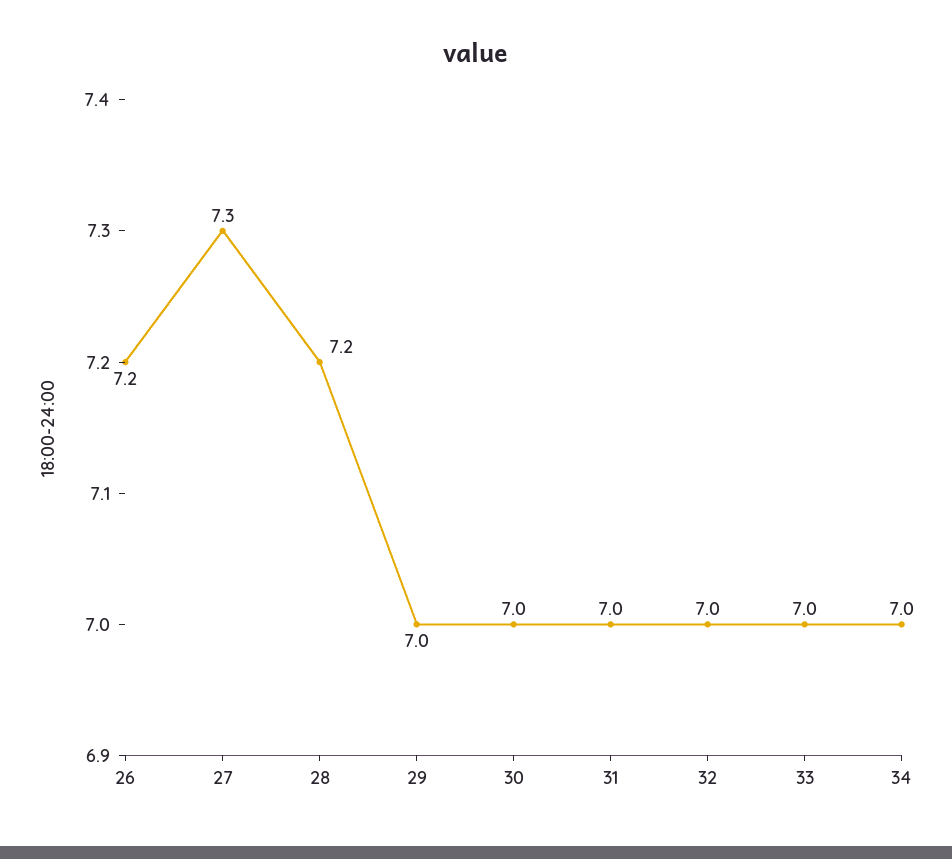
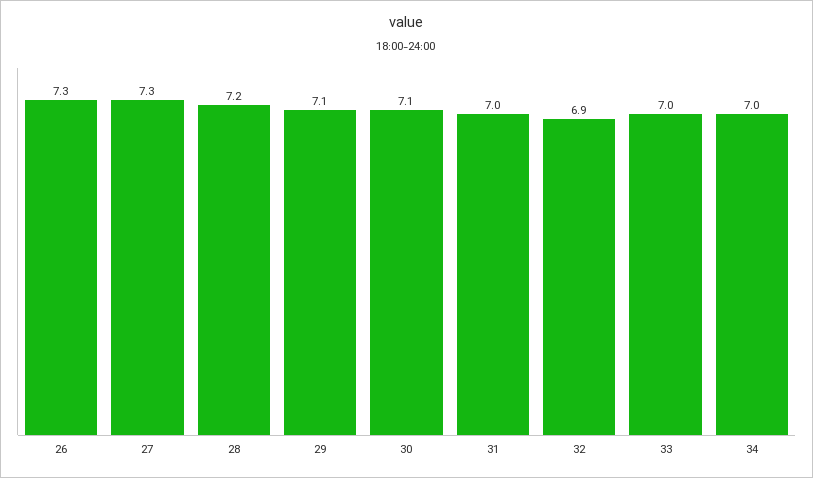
26: 7.2 -> 7.3
29: 7 -> 7.1
30: 7 -> 7.1
32: 7 -> 6.9

